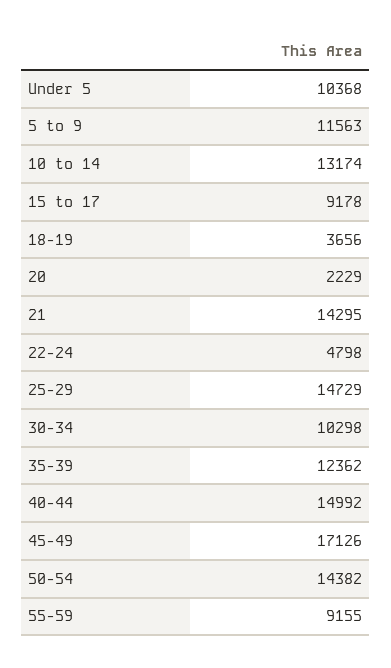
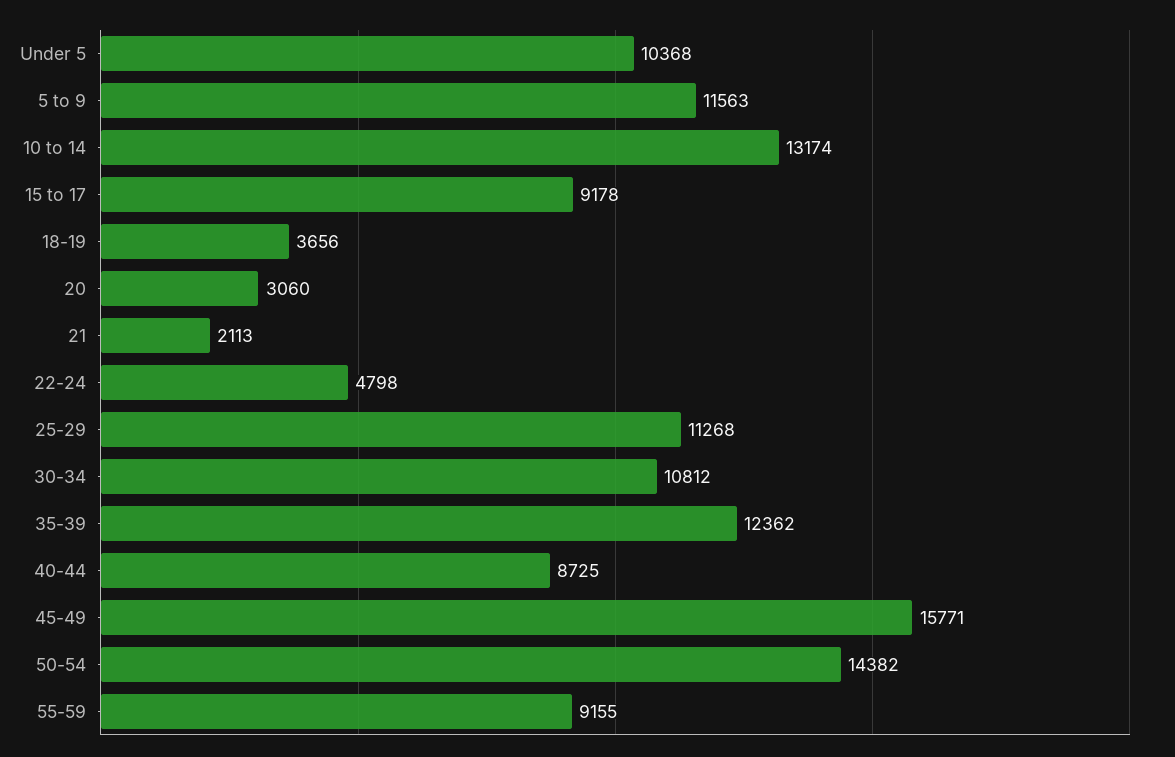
20: 2229 -> 3060
21: 14295 -> 2113
25-29: 14729 -> 11268
30-34: 10298 -> 10812
40-44: 14992 -> 8725
45-49: 17126 -> 15771

